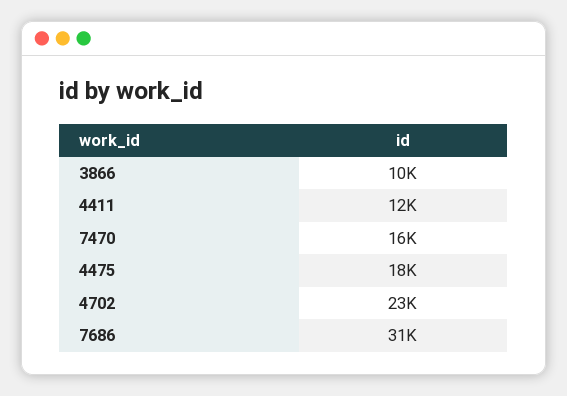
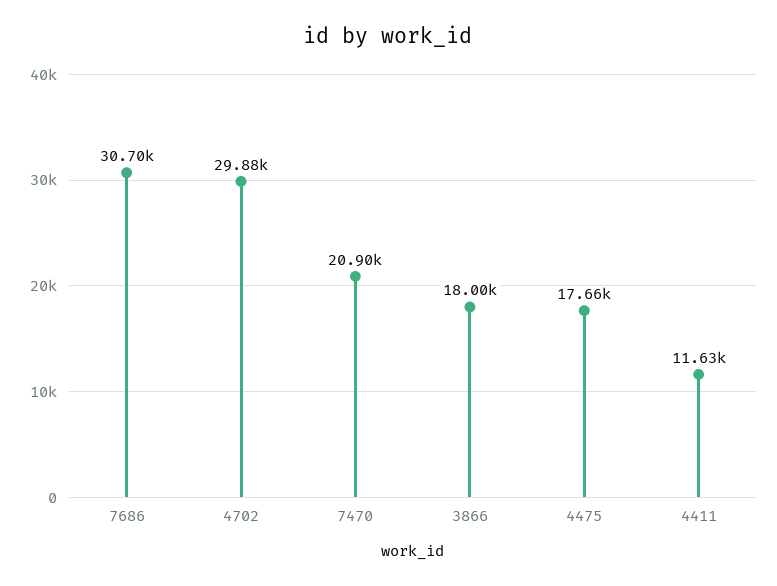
3866: 10000 -> 18000
7470: 16000 -> 20900
4702: 23000 -> 29880

